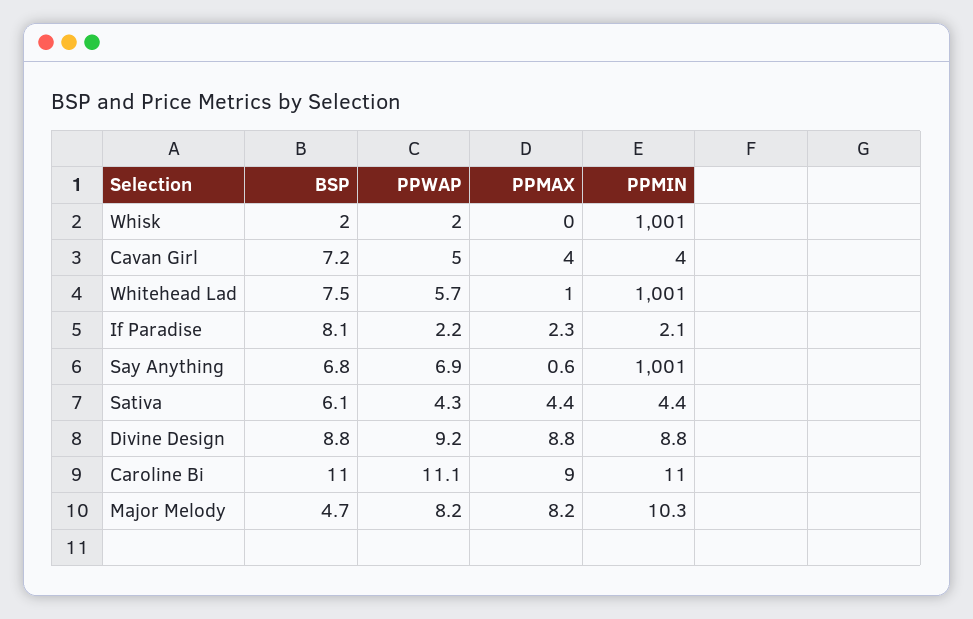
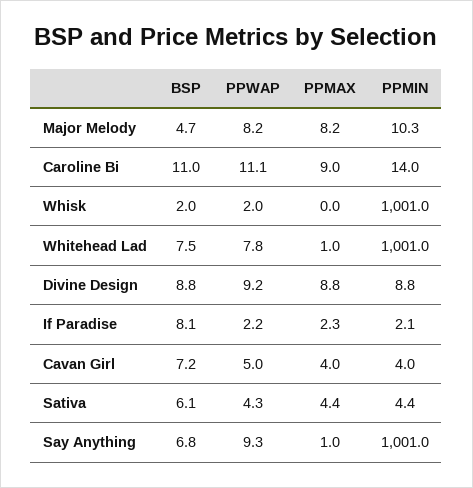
PPWAP, Whitehead Lad: 5.7 -> 7.8
PPWAP, Say Anything: 6.9 -> 9.3
PPMAX, Say Anything: 0.6 -> 1
PPMIN, Caroline Bi: 11 -> 14

